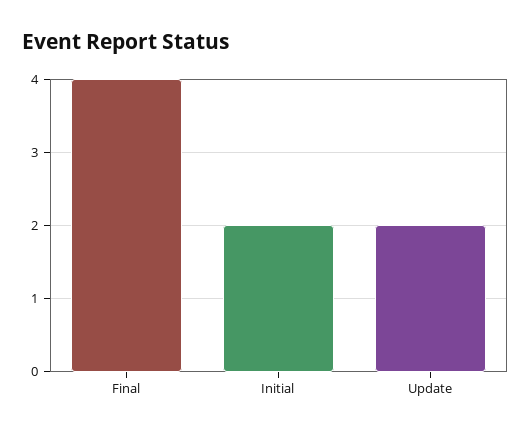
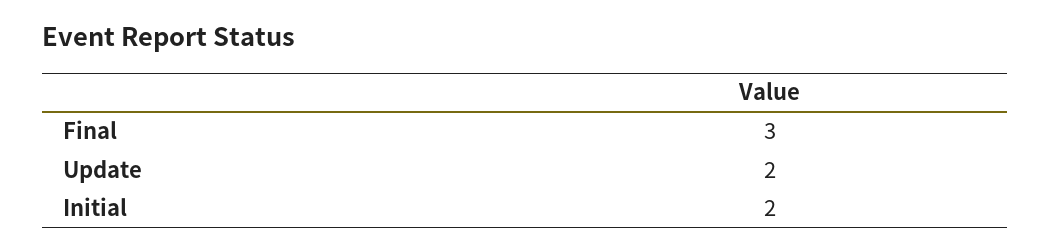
Final: 4 -> 3

